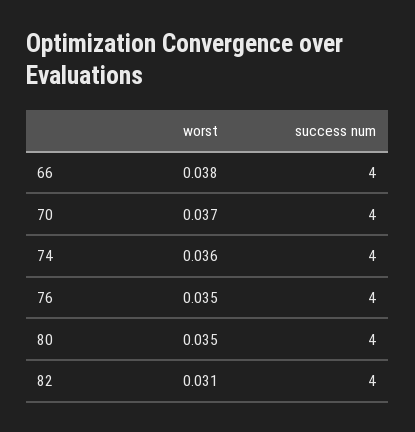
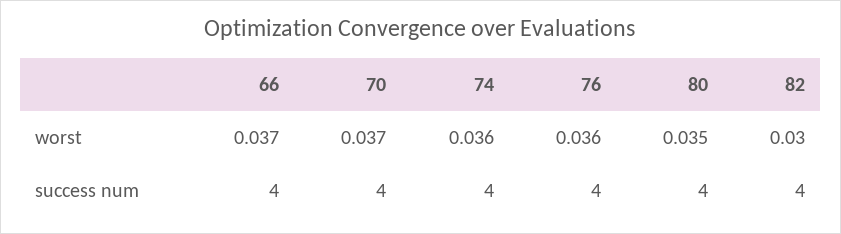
worst, 66: 0.038 -> 0.037
worst, 76: 0.035 -> 0.036
worst, 82: 0.031 -> 0.03

